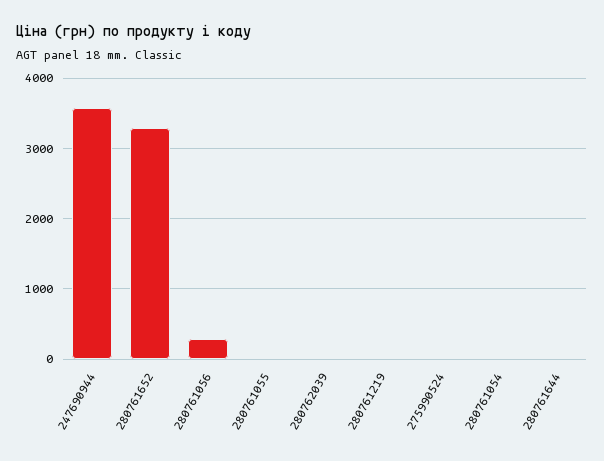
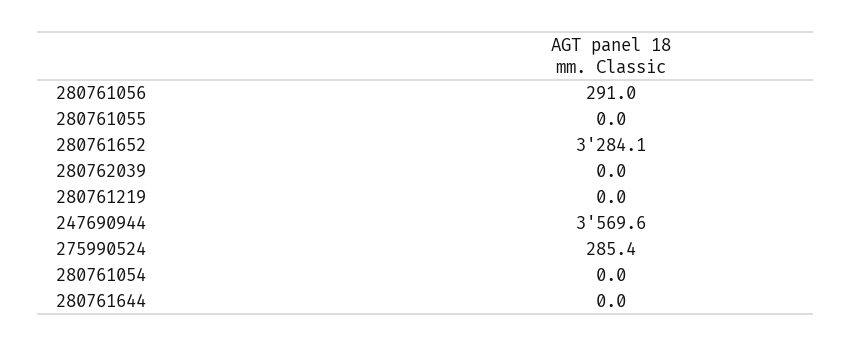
275990524: 0 -> 285.4

